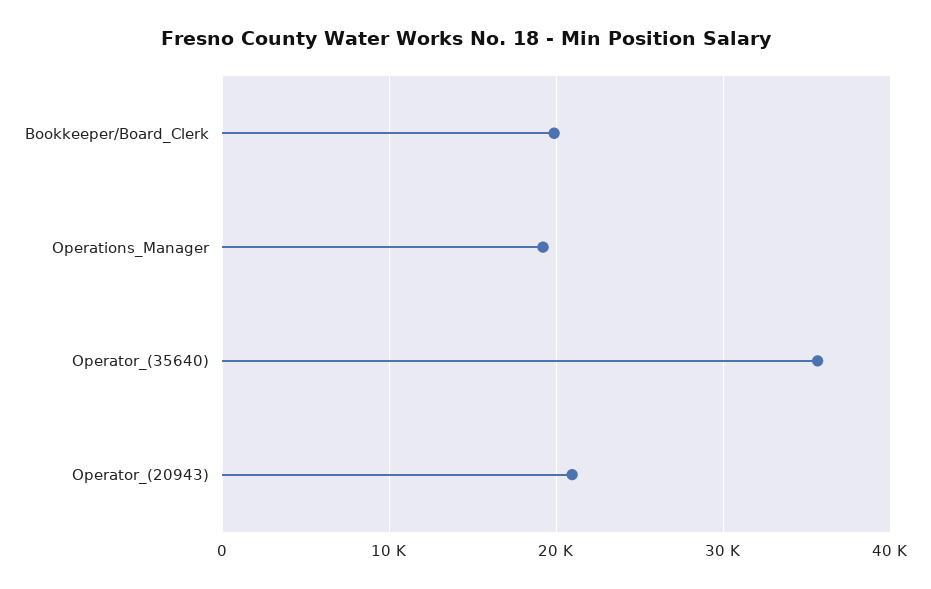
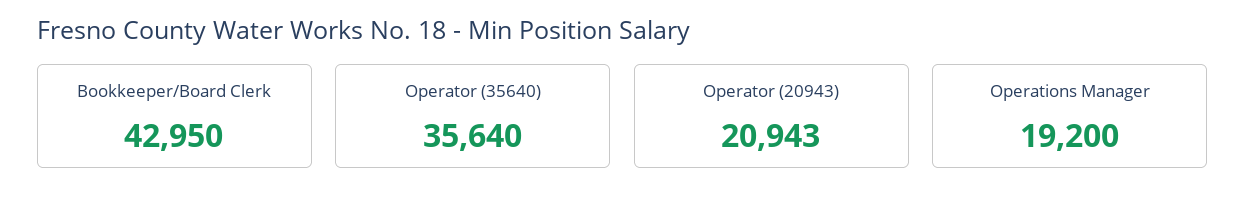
Bookkeeper/Board_Clerk: 20000 -> 42950

